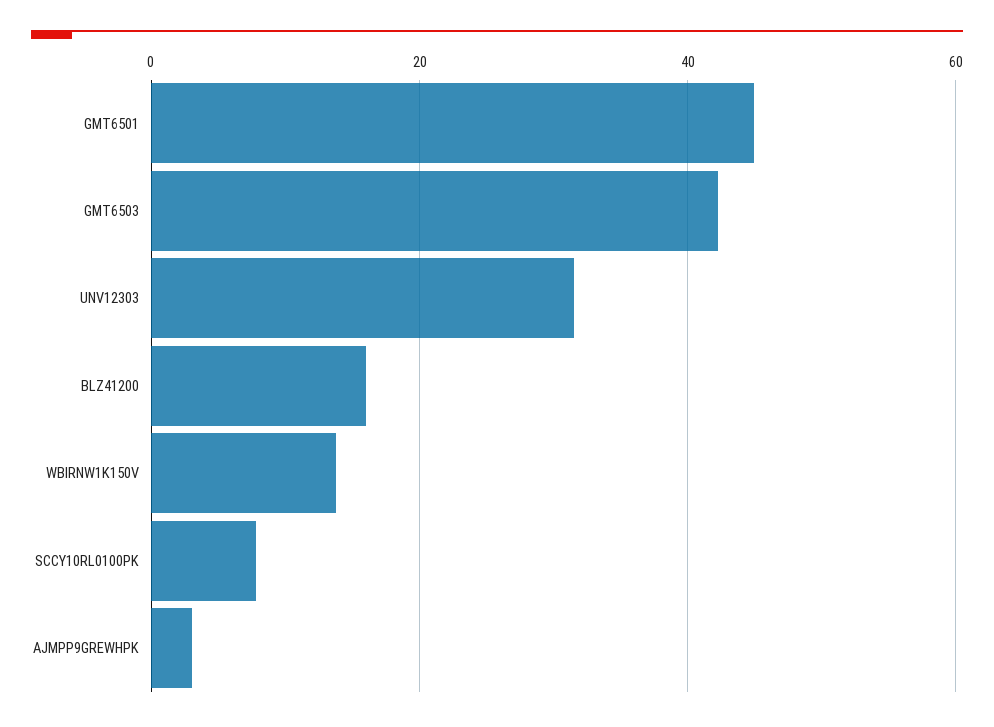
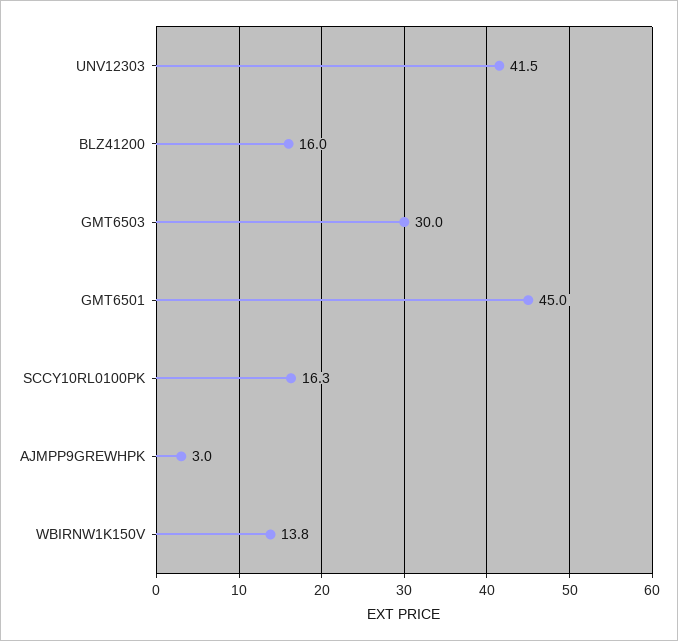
GMT6503: 42 -> 30
UNV12303: 32 -> 41.5
SCCY10RL0100PK: 8 -> 16.3

